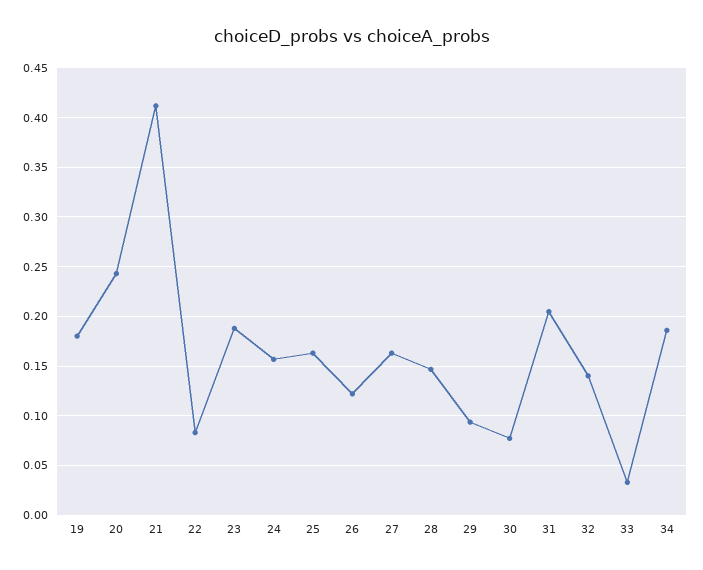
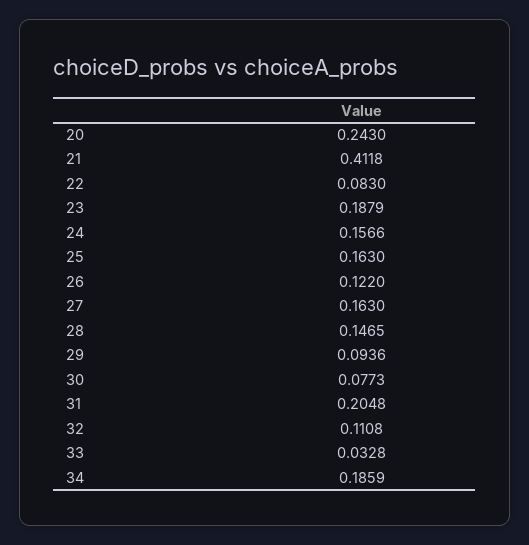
19: 0.18 -> none
32: 0.14 -> 0.1108

